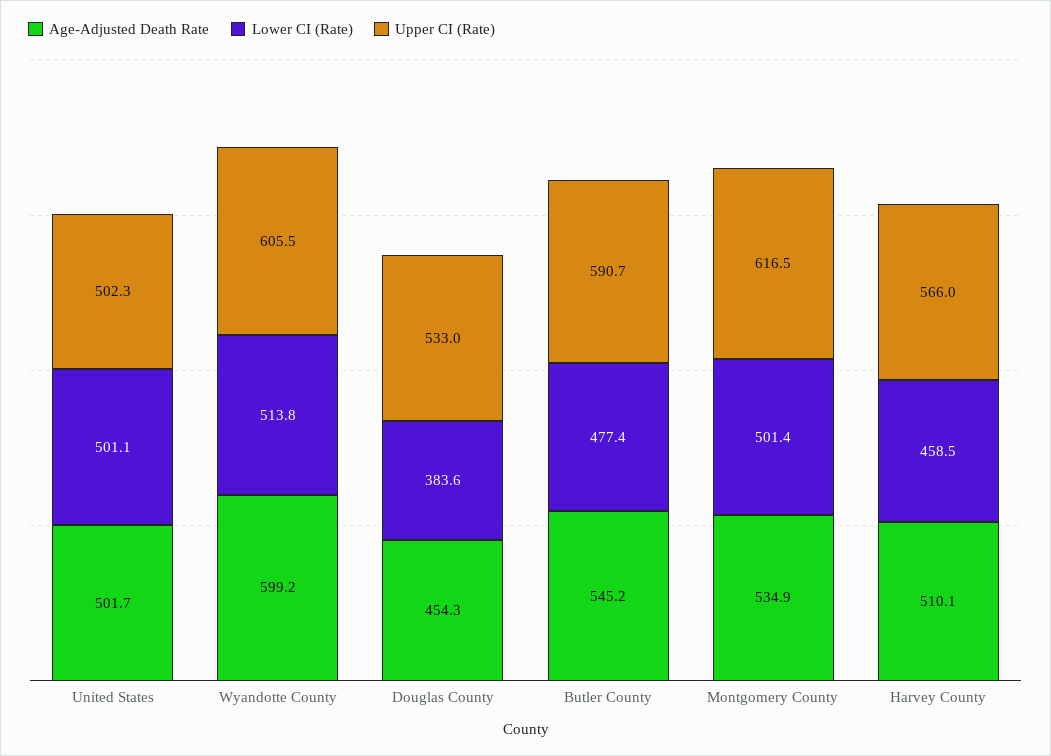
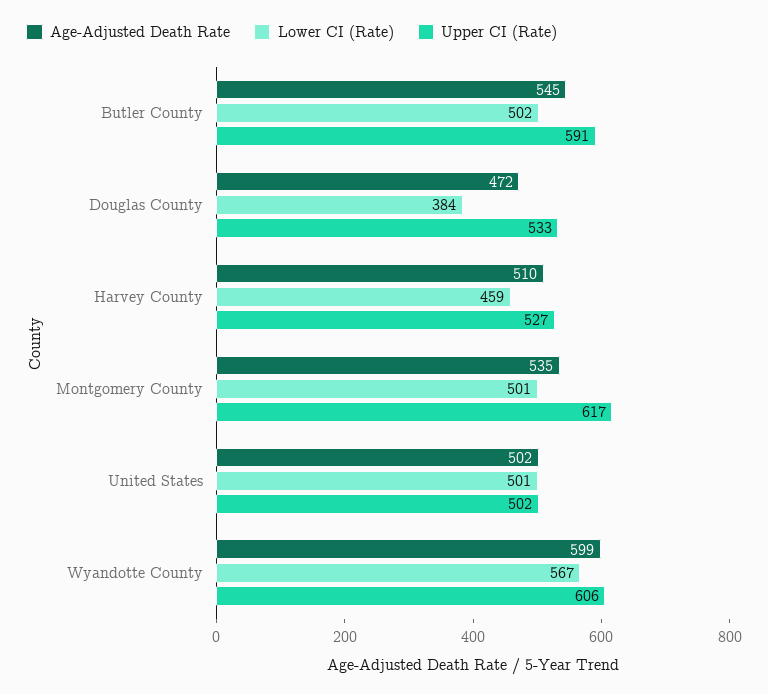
Lower CI (Rate), Wyandotte County: 513.8 -> 567
Age-Adjusted Death Rate, Douglas County: 454.3 -> 472
Lower CI (Rate), Butler County: 477.4 -> 502
Upper CI (Rate), Harvey County: 566 -> 527

